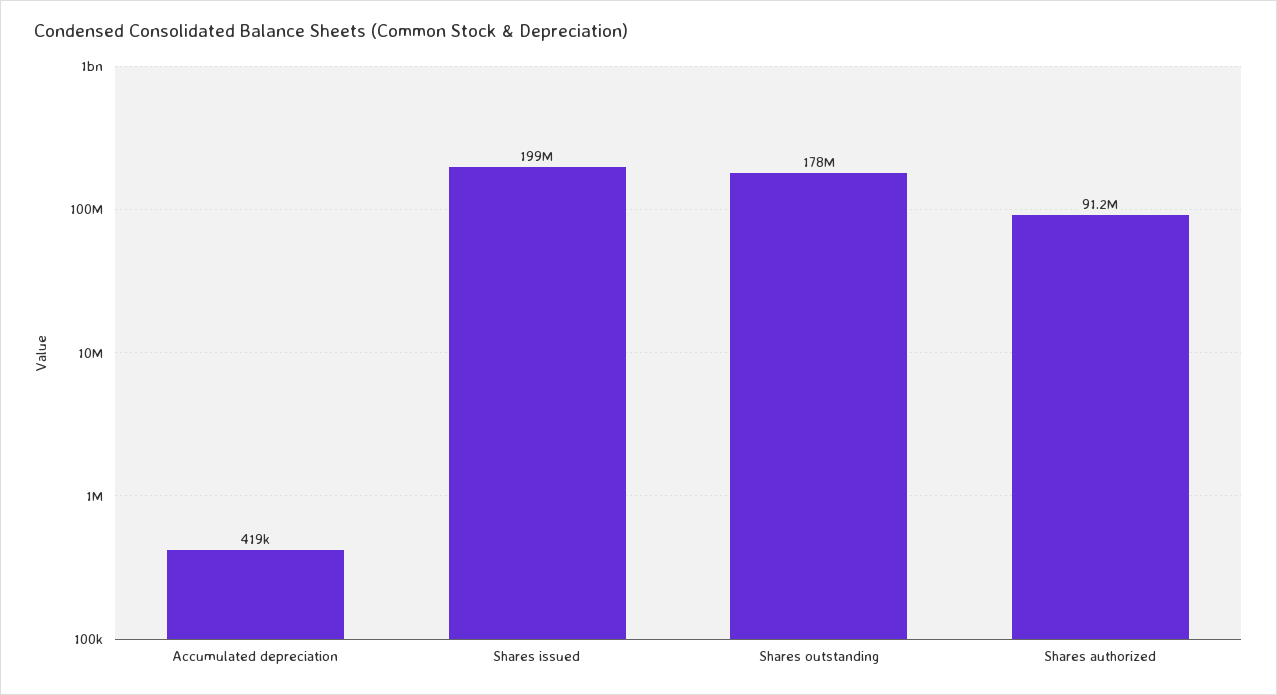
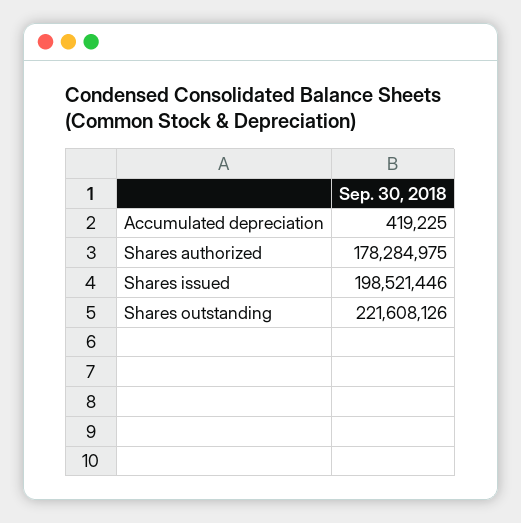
Shares outstanding: 178000000 -> 221608126
Shares authorized: 91200000 -> 178284975

